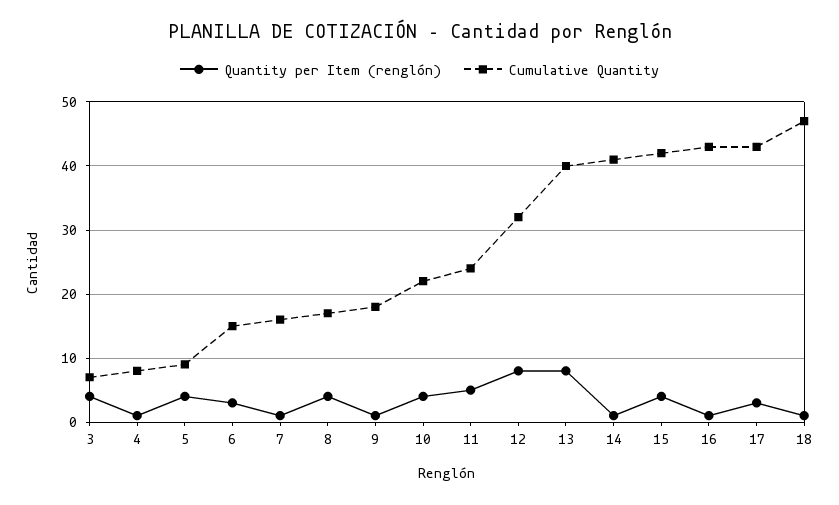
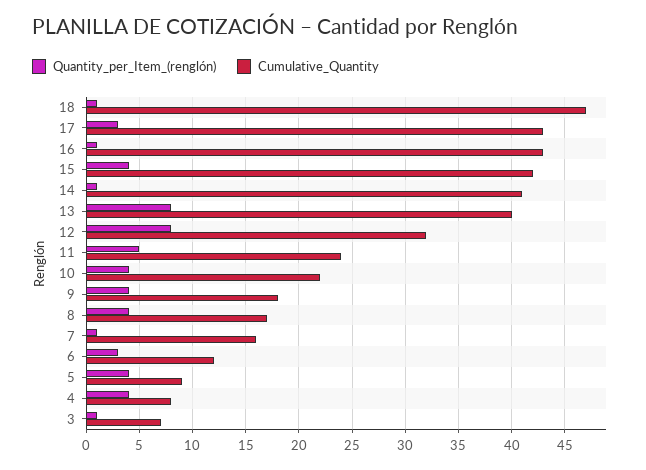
Quantity per Item (renglón), 3: 4 -> 1
Quantity per Item (renglón), 4: 1 -> 4
Cumulative Quantity, 6: 15 -> 12
Quantity per Item (renglón), 9: 1 -> 4

